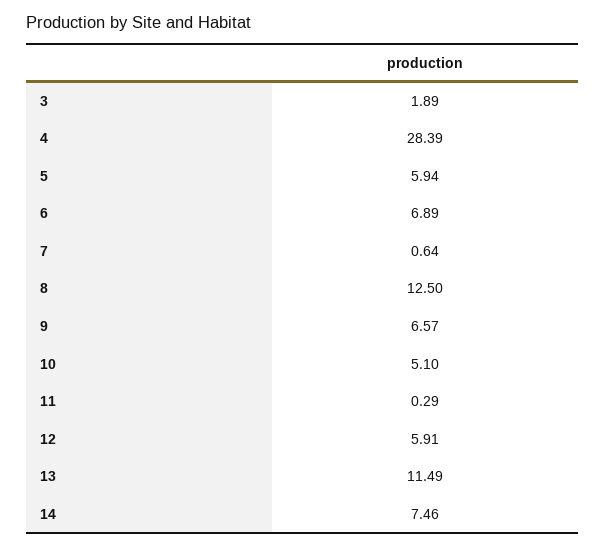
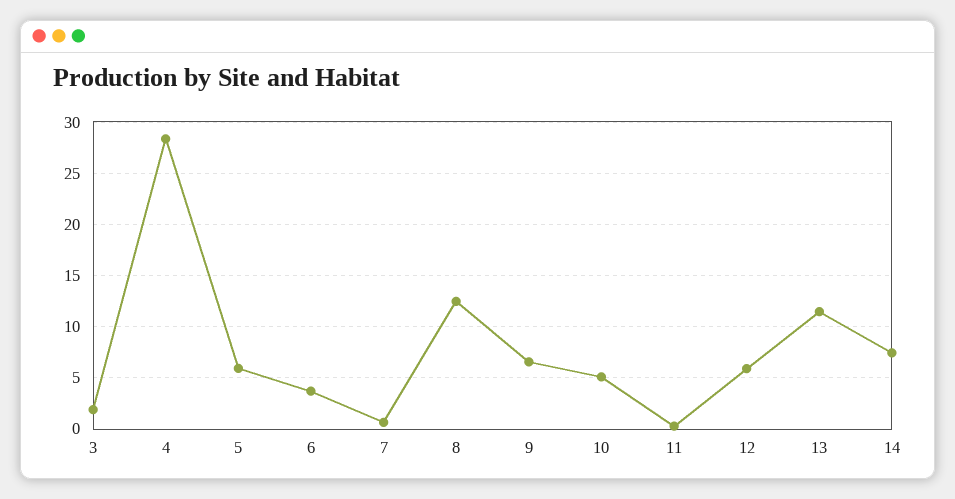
6: 6.89 -> 4

